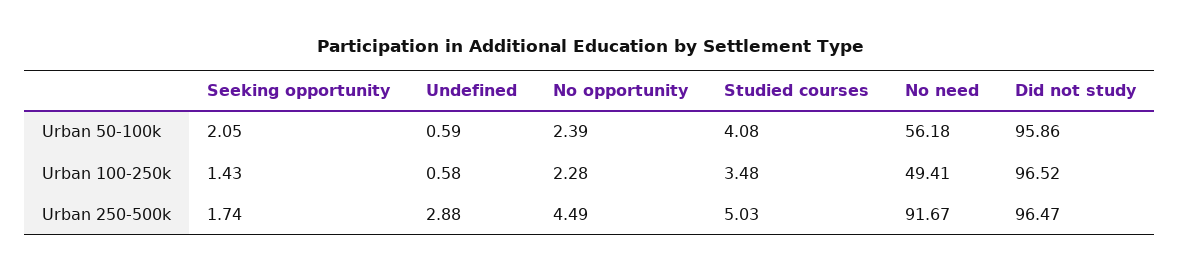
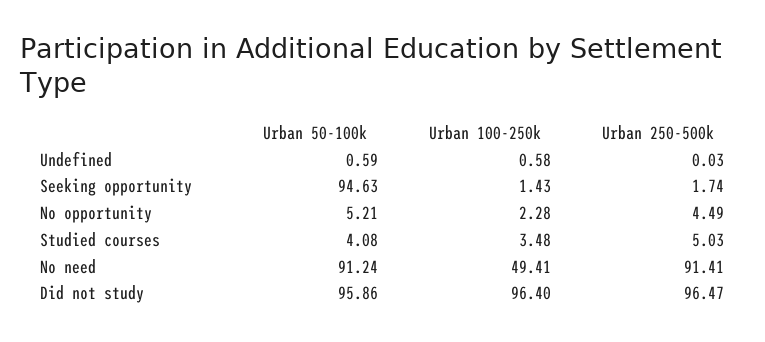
Seeking opportunity, Urban 50-100k: 2.05 -> 94.63
No opportunity, Urban 50-100k: 2.39 -> 5.21
No need, Urban 50-100k: 56.18 -> 91.24
Did not study, Urban 100-250k: 96.52 -> 96.4
Undefined, Urban 250-500k: 2.88 -> 0.03
No need, Urban 250-500k: 91.67 -> 91.41

